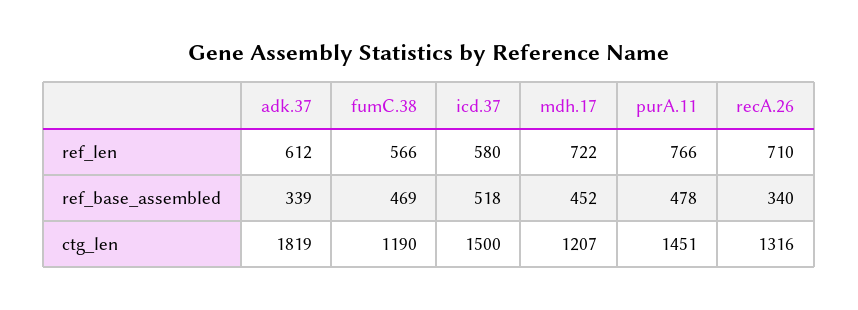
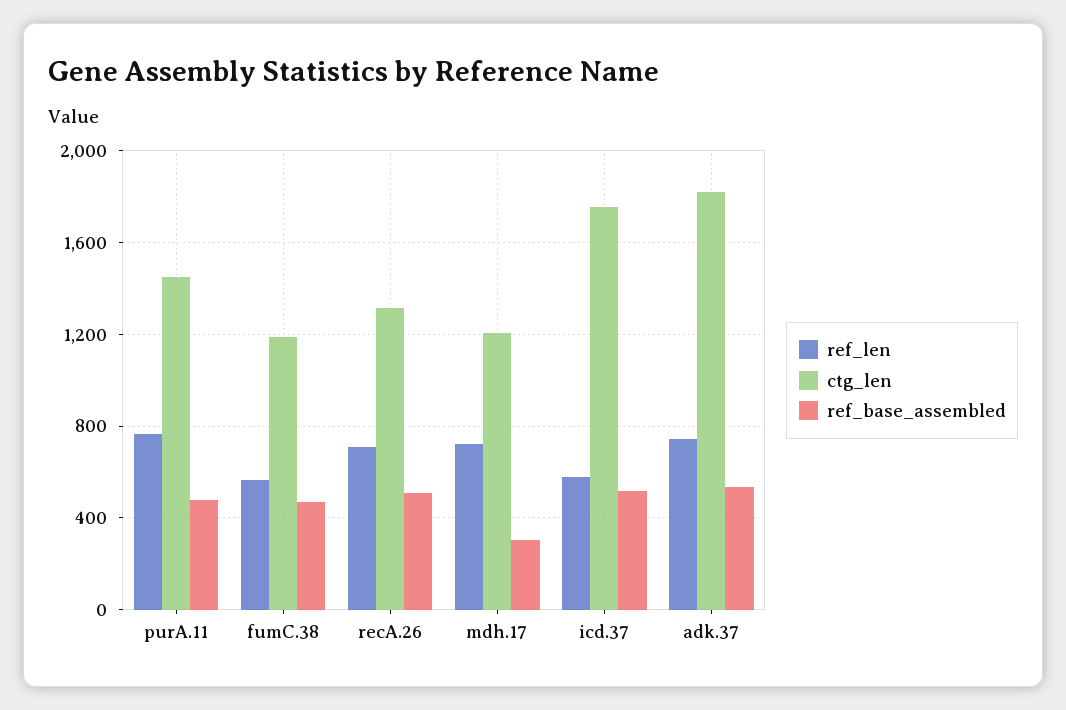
ref_len, adk.37: 612 -> 750
ref_base_assembled, adk.37: 339 -> 550
ref_base_assembled, mdh.17: 452 -> 300
ref_base_assembled, recA.26: 340 -> 500
ctg_len, icd.37: 1500 -> 1750

